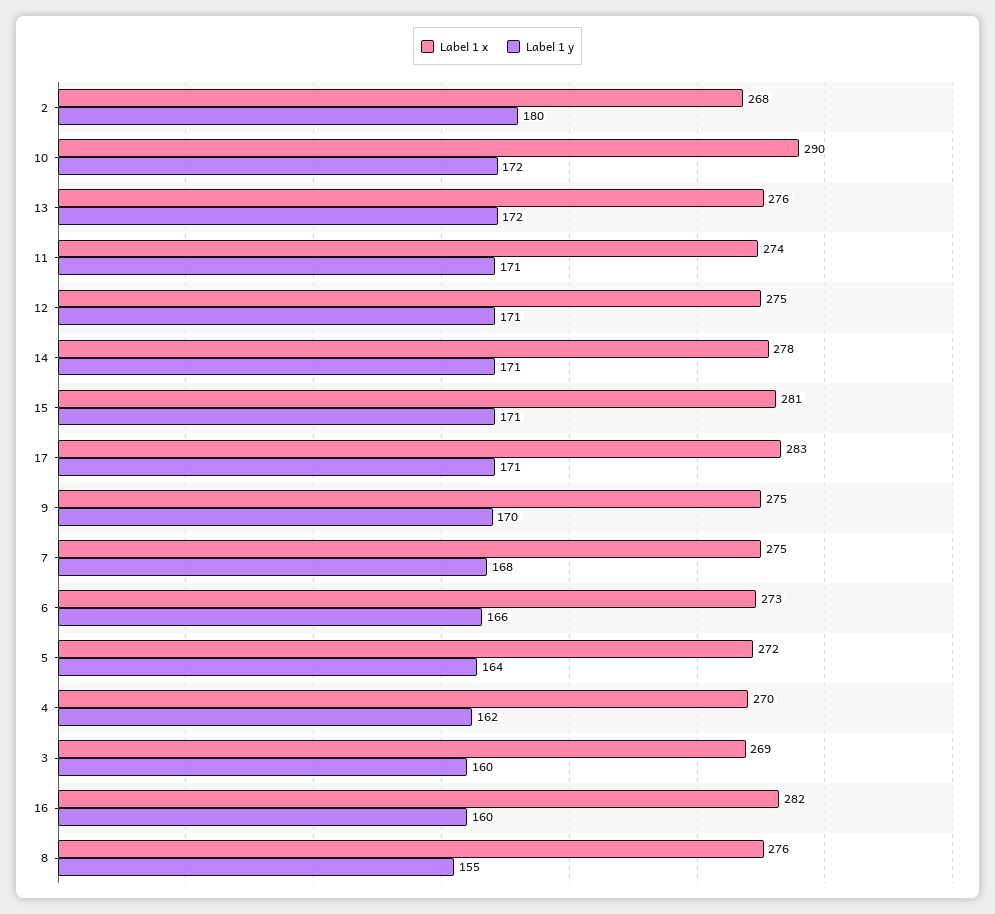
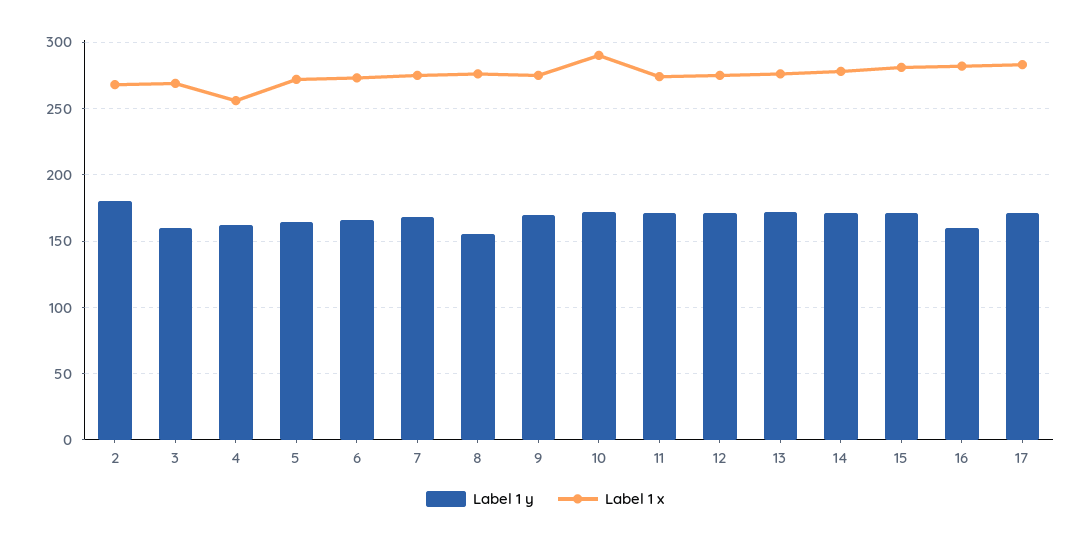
Label 1 x, 4: 270 -> 255

